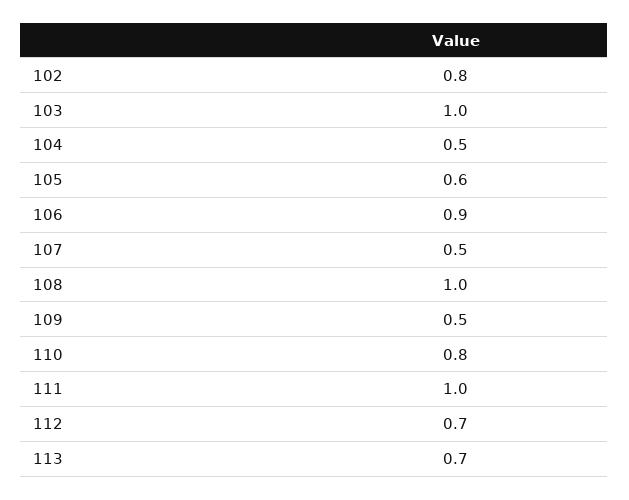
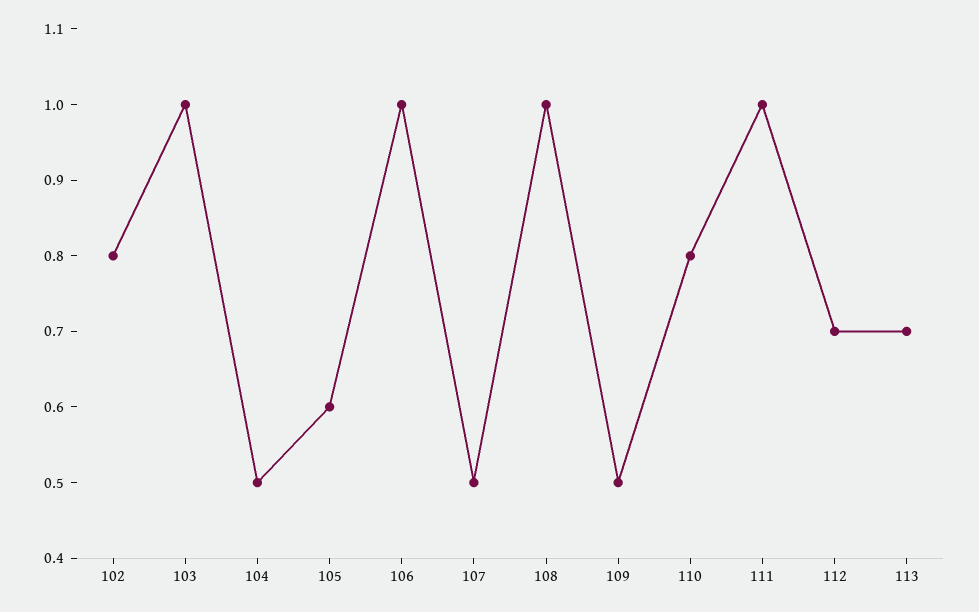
106: 0.9 -> 1

